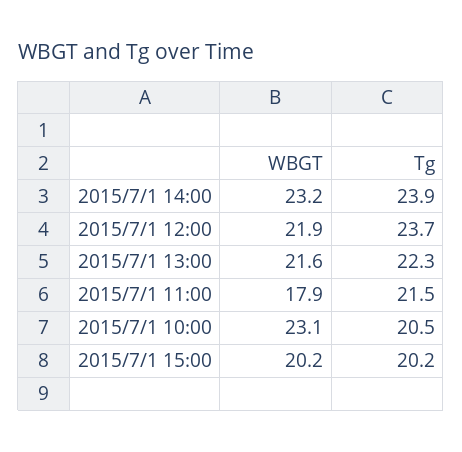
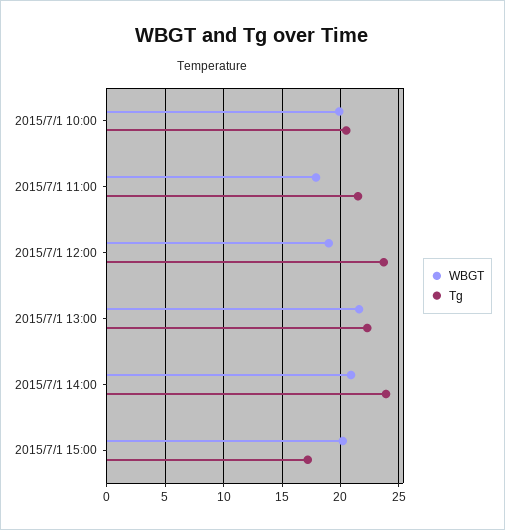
WBGT, 2015/7/1 14:00: 23.2 -> 21
WBGT, 2015/7/1 12:00: 21.9 -> 19
WBGT, 2015/7/1 10:00: 23.1 -> 20
Tg, 2015/7/1 15:00: 20.2 -> 17

